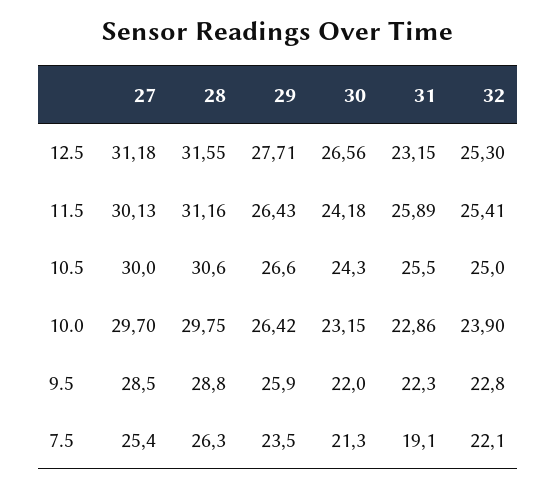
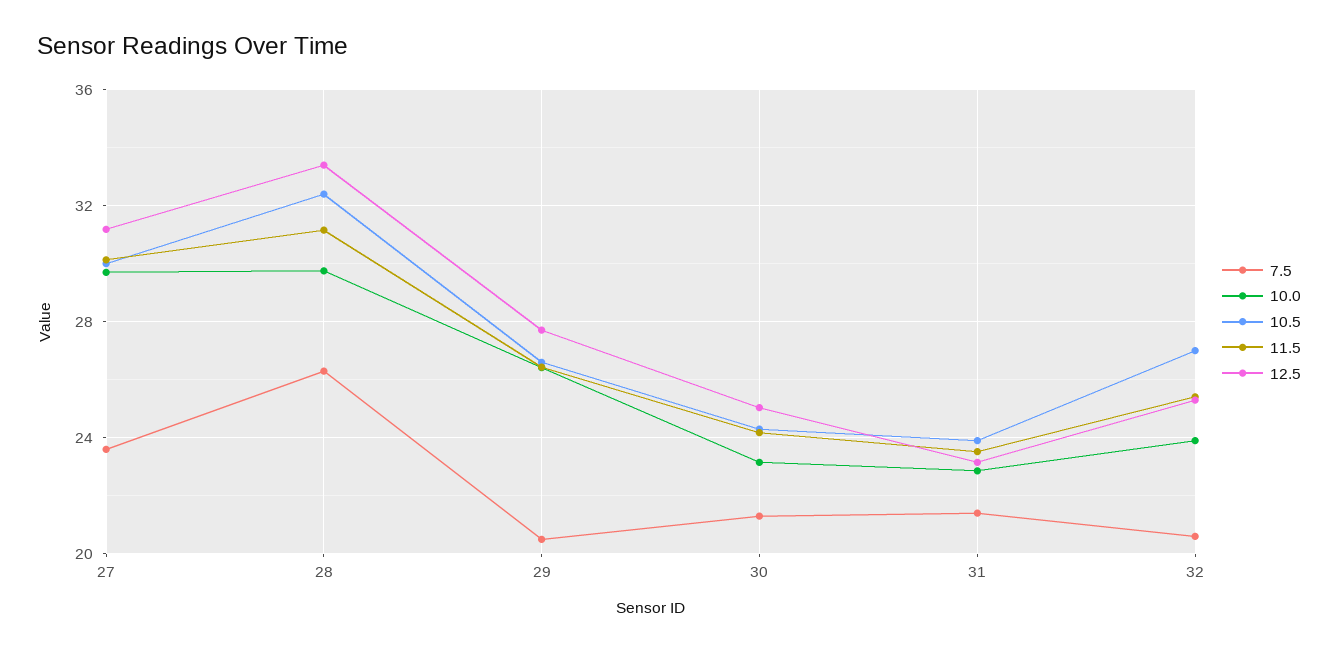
12.5, 28: 31.55 -> 33.5
12.5, 30: 26.56 -> 25
11.5, 31: 25.89 -> 23.5
10.5, 28: 30.6 -> 32.5
10.5, 31: 25.5 -> 24
10.5, 32: 25 -> 27
9.5, 27: 28.5 -> none
9.5, 28: 28.8 -> none
9.5, 29: 25.9 -> none
9.5, 30: 22 -> none
9.5, 31: 22.3 -> none
9.5, 32: 22.8 -> none
7.5, 27: 25.4 -> 23.5
7.5, 29: 23.5 -> 20.5
7.5, 31: 19.1 -> 21.5
7.5, 32: 22.1 -> 20.5

